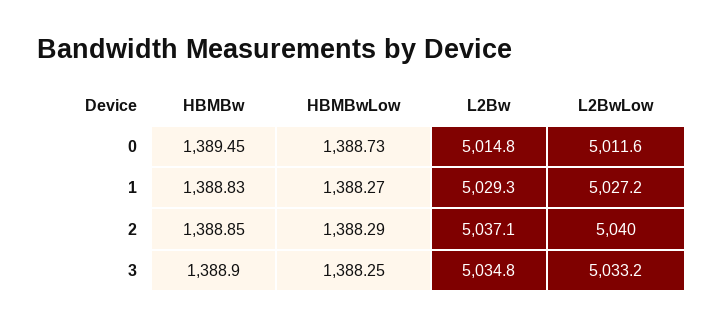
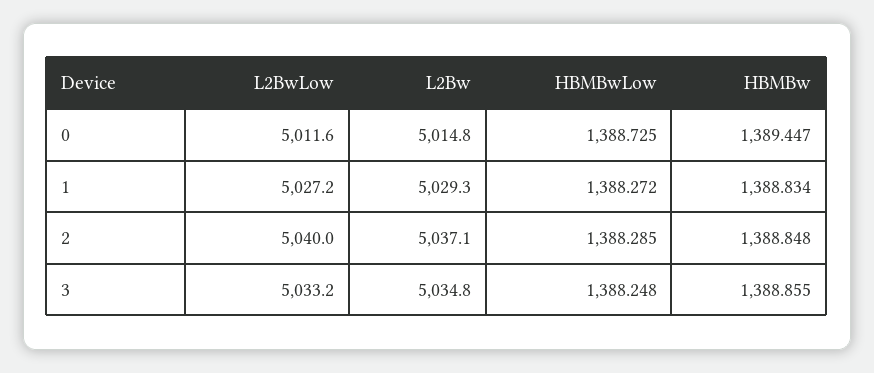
HBMBw, 3: 1388.9 -> 1388.855

